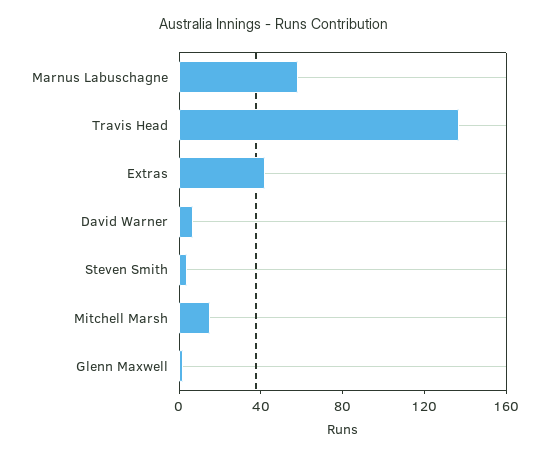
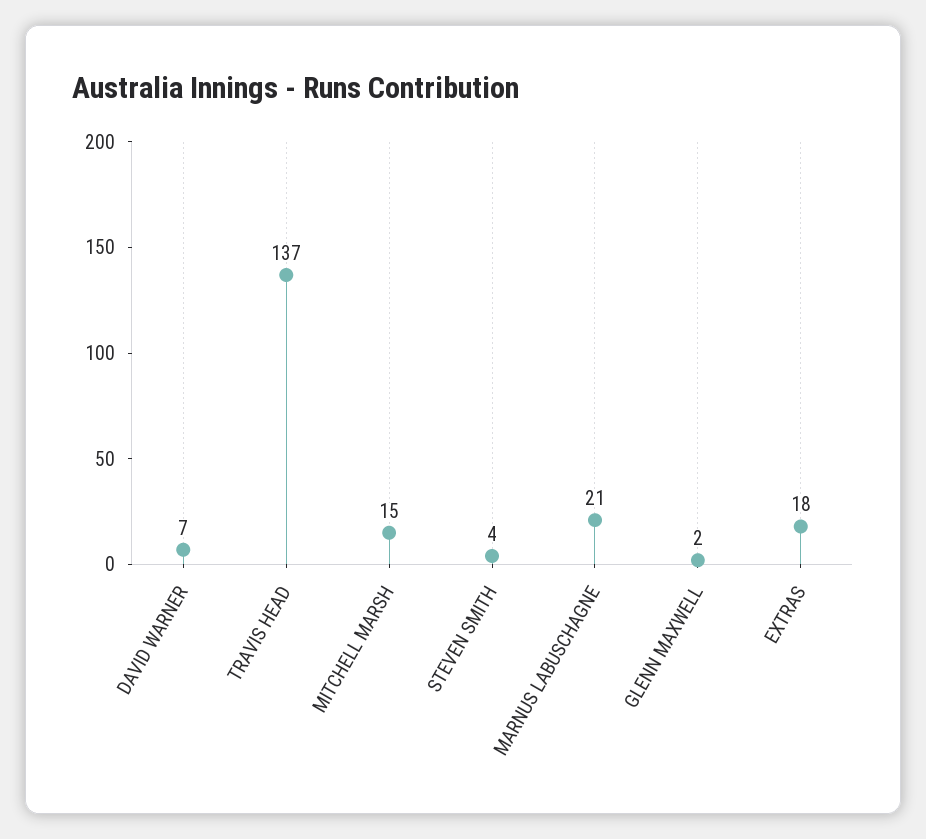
Marnus Labuschagne: 60 -> 21
Extras: 40 -> 18

